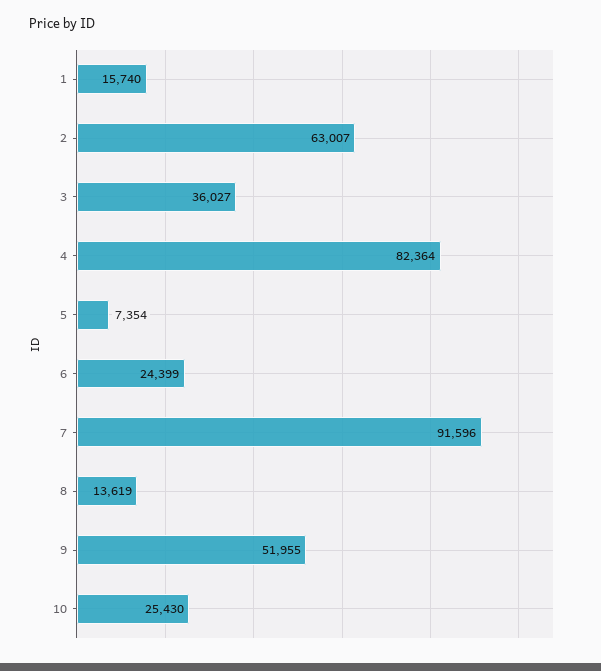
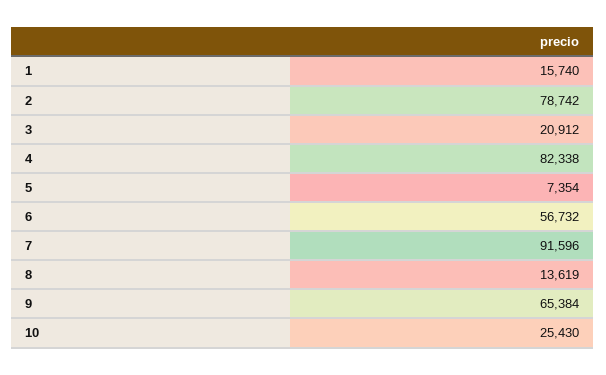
2: 63007 -> 78742
3: 36027 -> 20912
4: 82364 -> 82338
6: 24399 -> 56732
9: 51955 -> 65384

